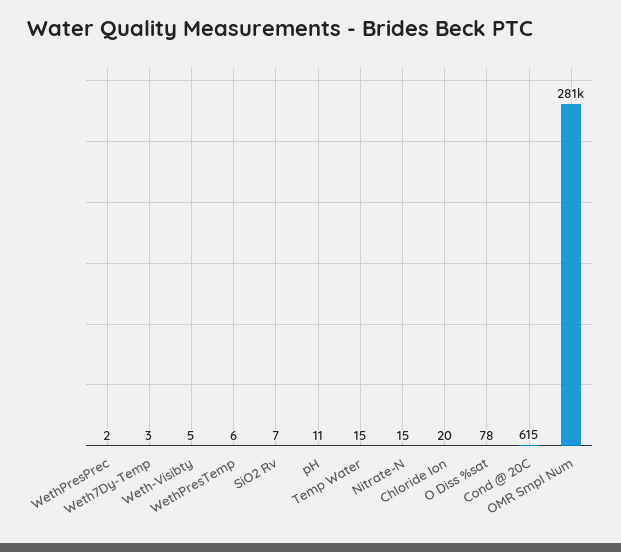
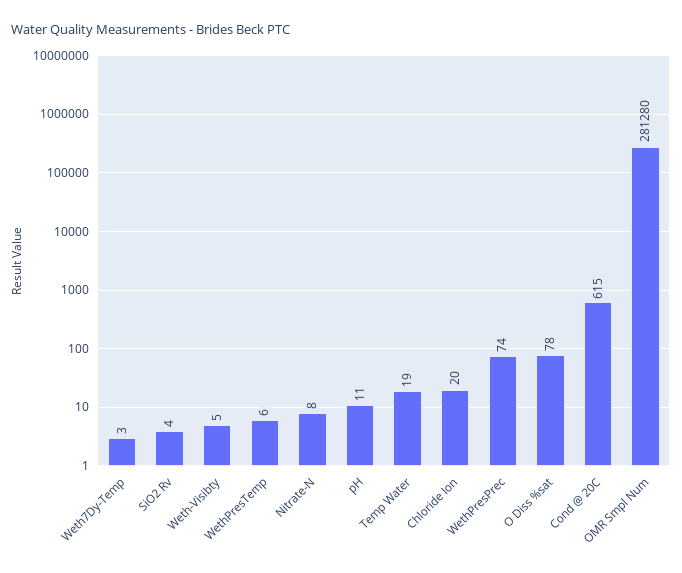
WethPresPrec: 2 -> 74
SiO2 Rv: 7 -> 4
Temp Water: 15 -> 19
Nitrate-N: 15 -> 8

